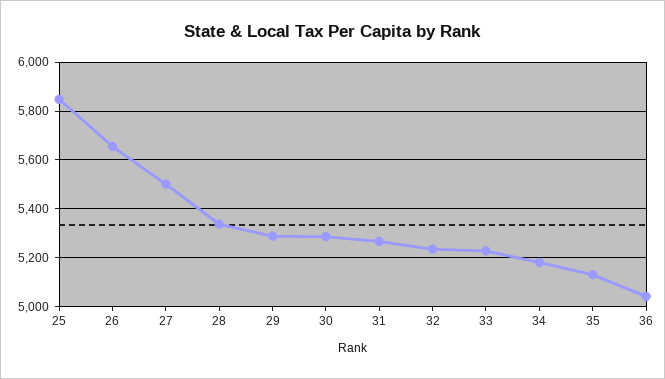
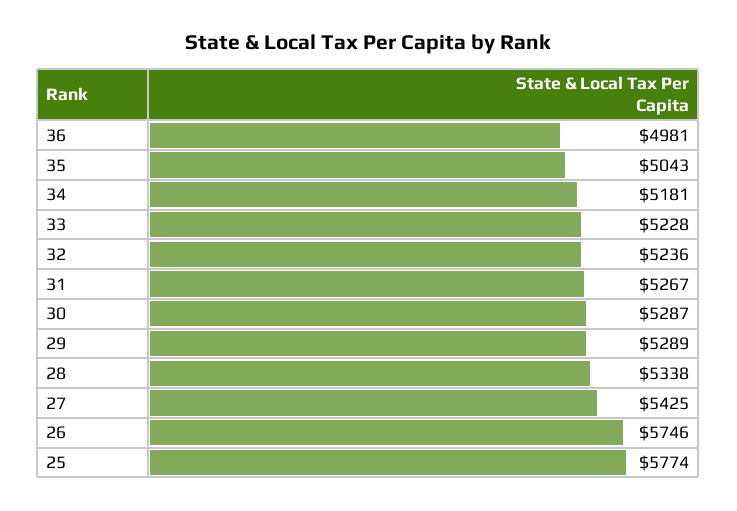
25: 5850 -> 5774
26: 5650 -> 5746
27: 5500 -> 5425
35: 5125 -> 5043
36: 5050 -> 4981

